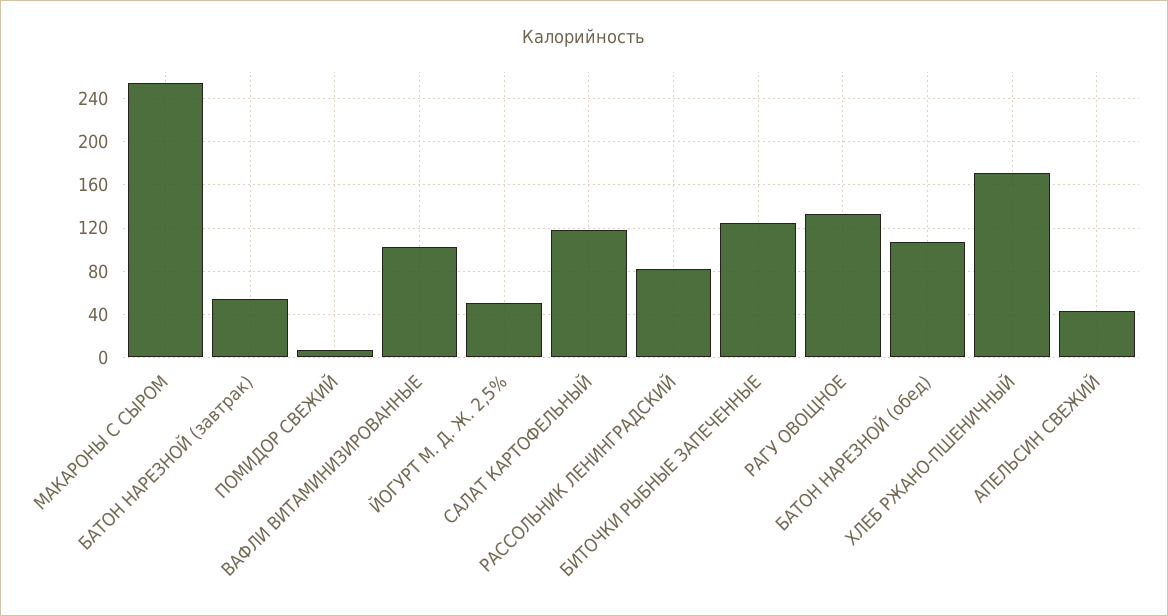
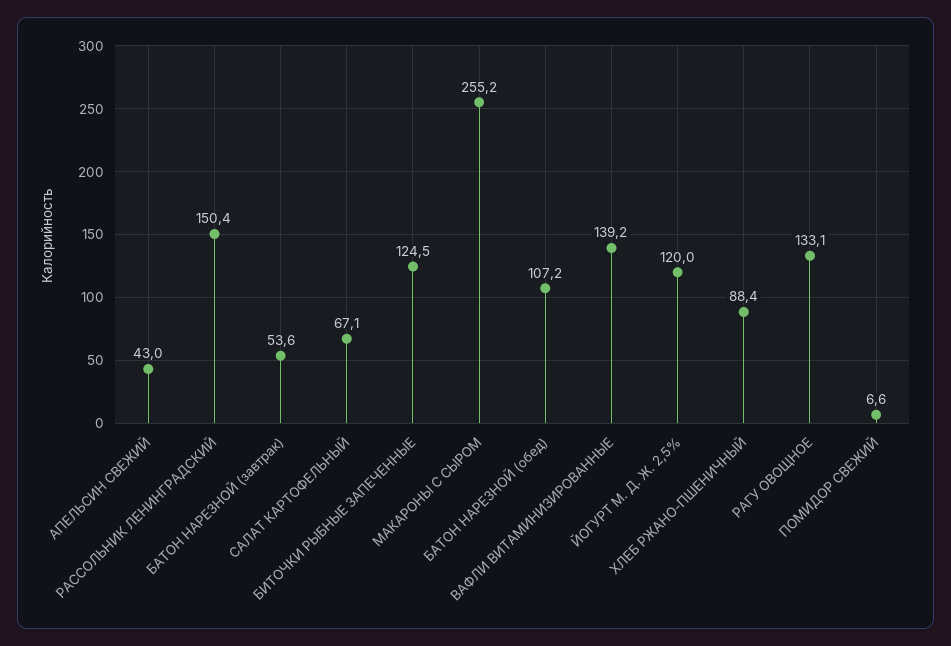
ВАФЛИ ВИТАМИНИЗИРОВАННЫЕ: 100 -> 139.2
ЙОГУРТ М. Д. Ж. 2,5%: 50 -> 120
САЛАТ КАРТОФЕЛЬНЫЙ: 120 -> 67.1
РАССОЛЬНИК ЛЕНИНГРАДСКИЙ: 80 -> 150.4
ХЛЕБ РЖАНО-ПШЕНИЧНЫЙ: 170 -> 88.4

